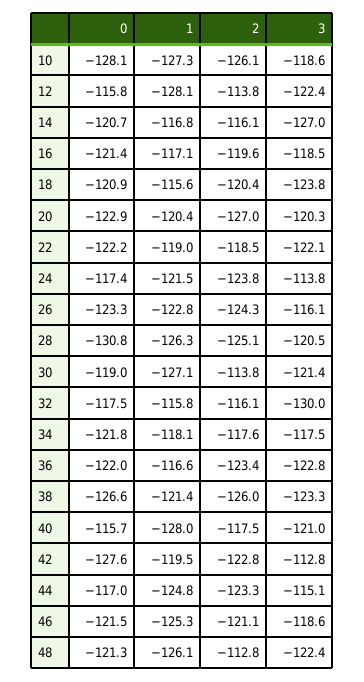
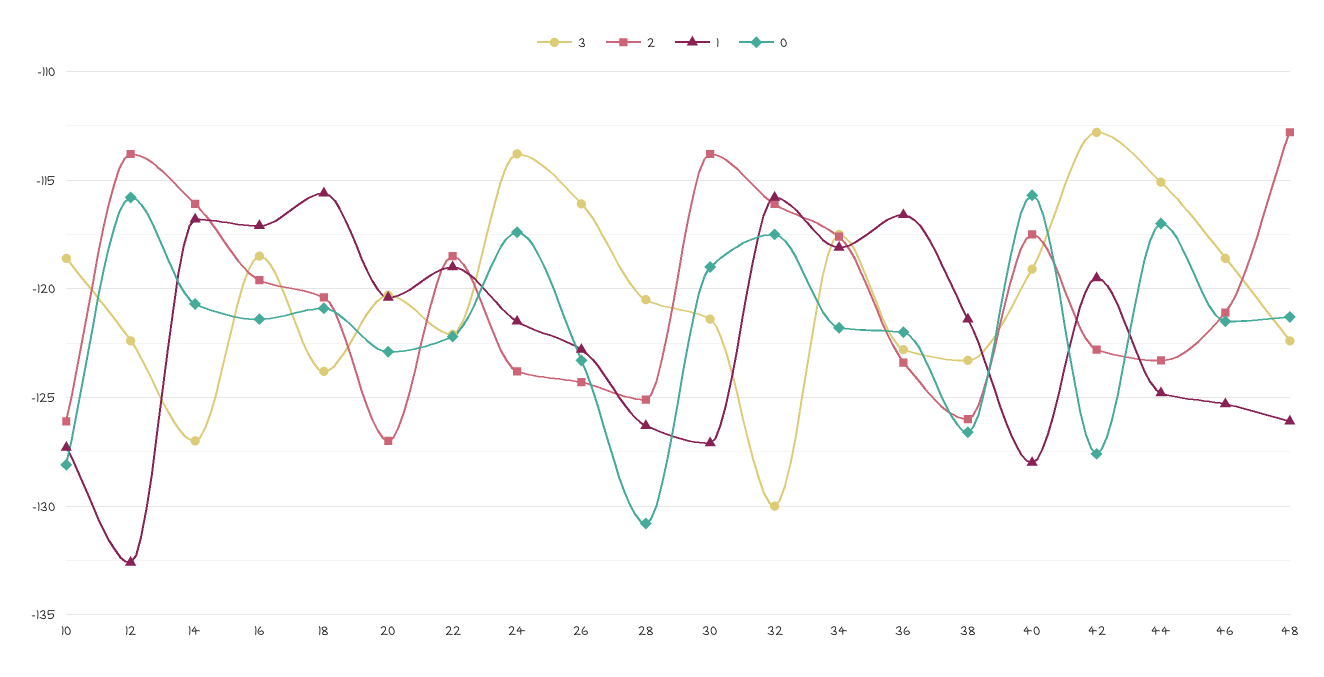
1, 12: -128.1 -> -132.5
3, 40: -121 -> -119

